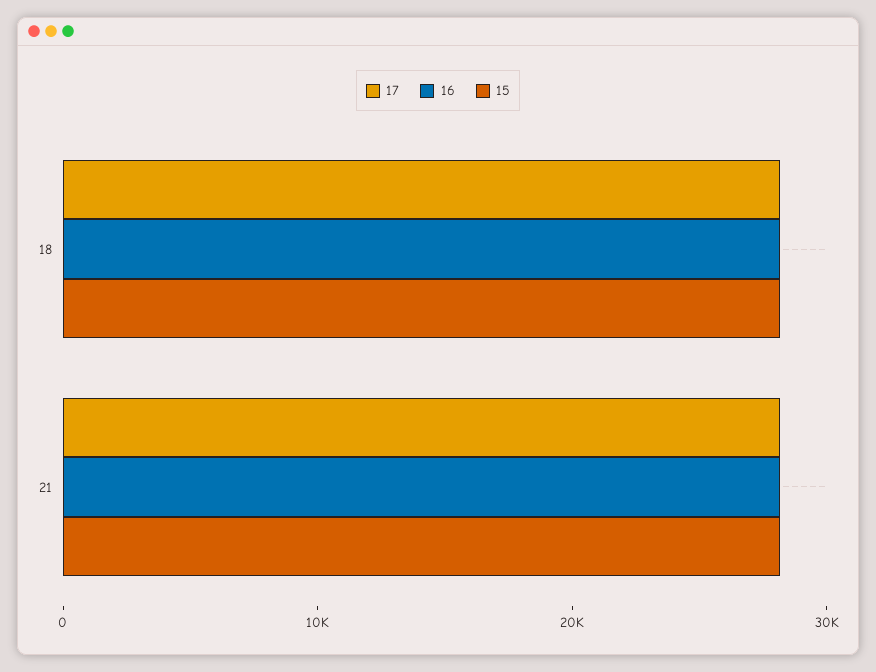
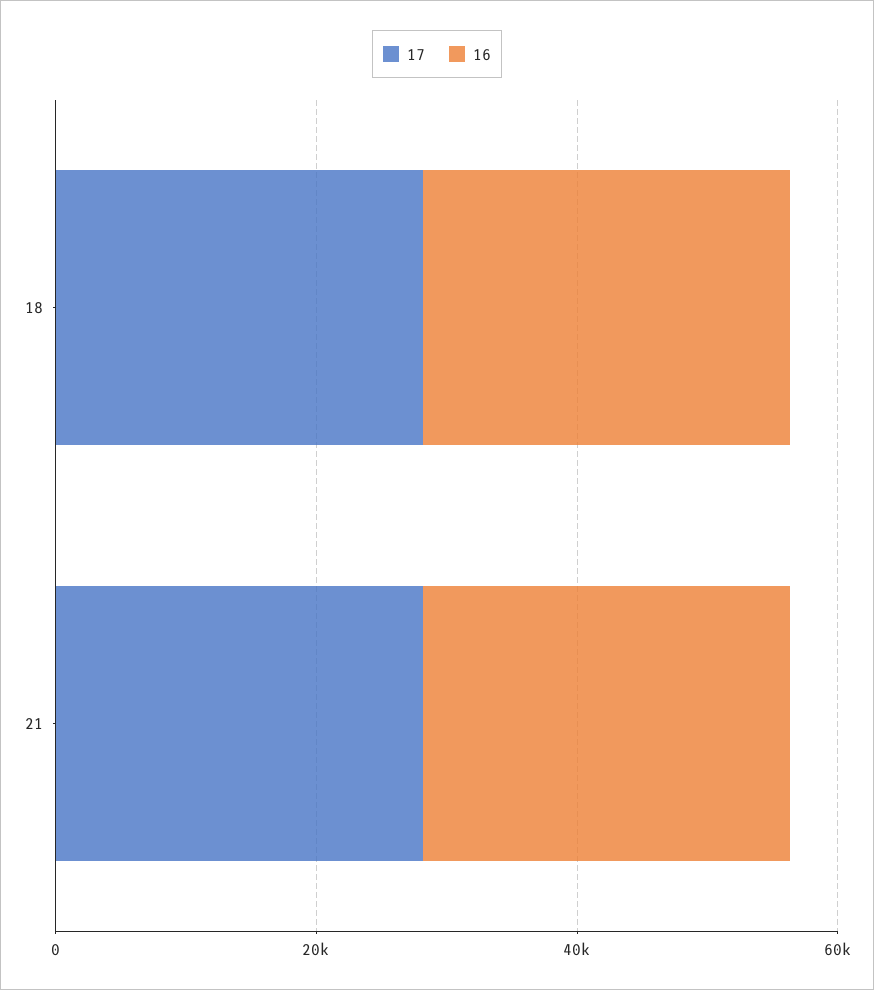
15, 18: 28000 -> none
15, 21: 28000 -> none

